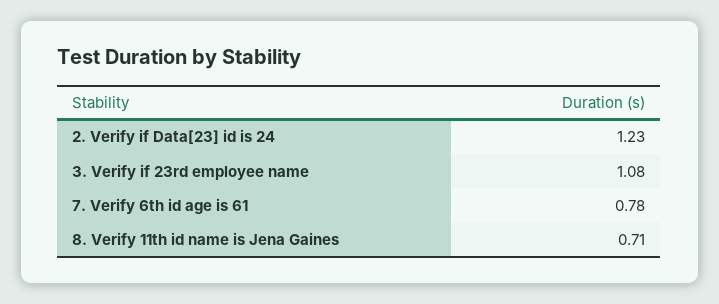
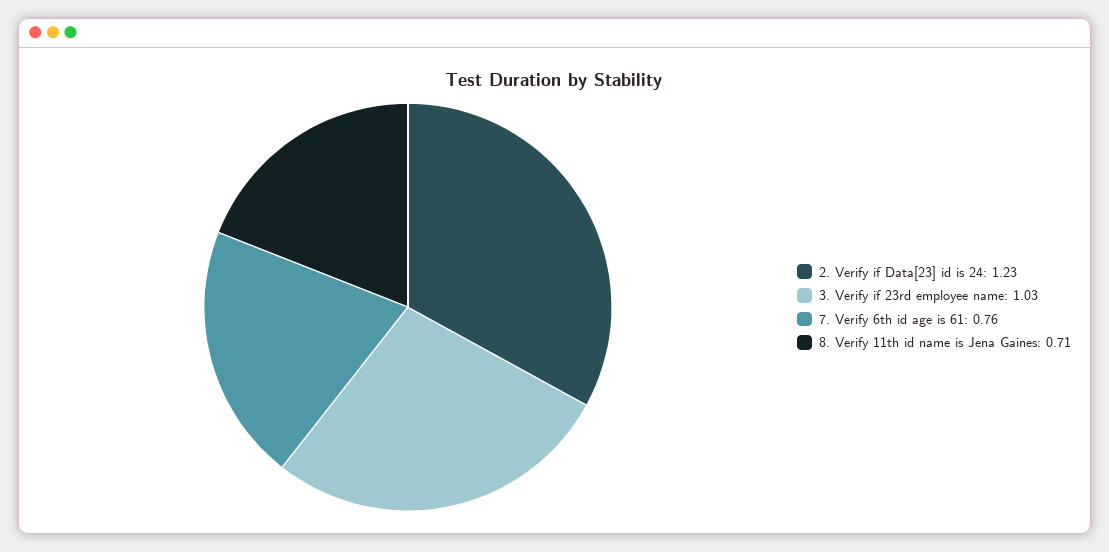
3. Verify if 23rd employee name: 1.08 -> 1.03
7. Verify 6th id age is 61: 0.78 -> 0.76

